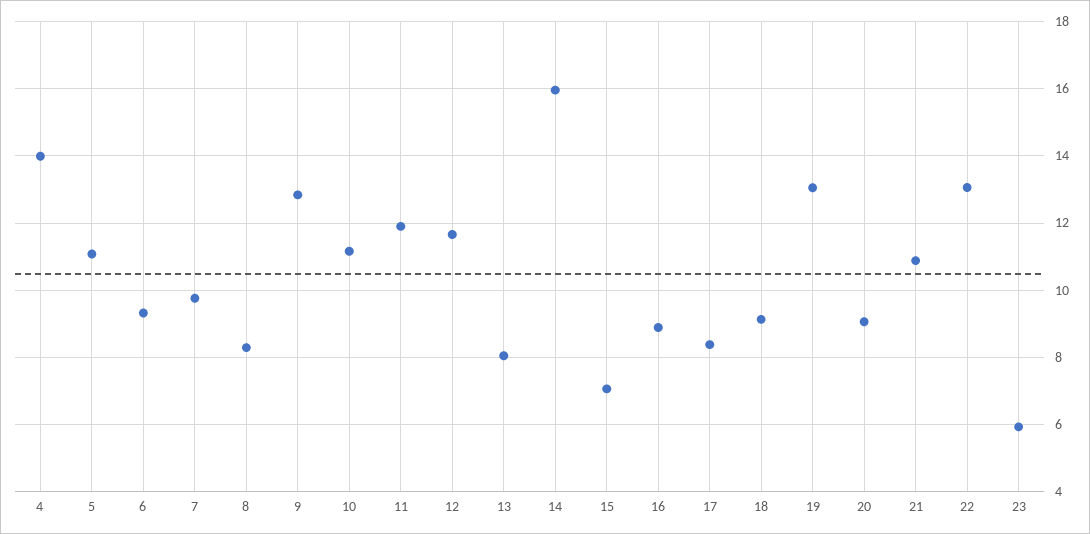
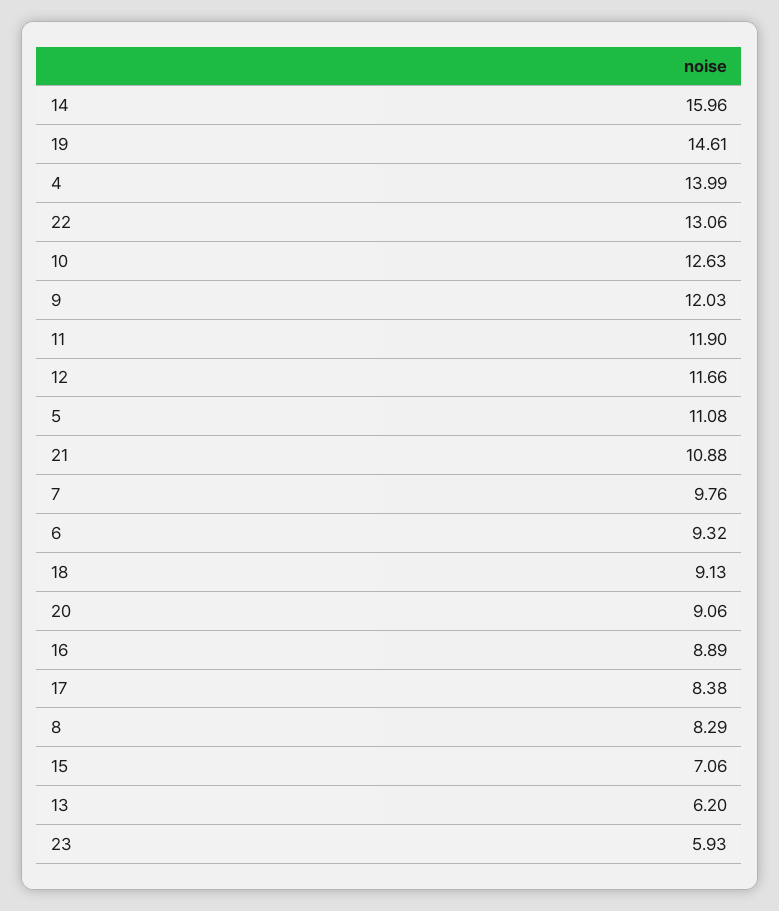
9: 12.8 -> 12.03
10: 11.2 -> 12.63
13: 8 -> 6.2
19: 13 -> 14.61

